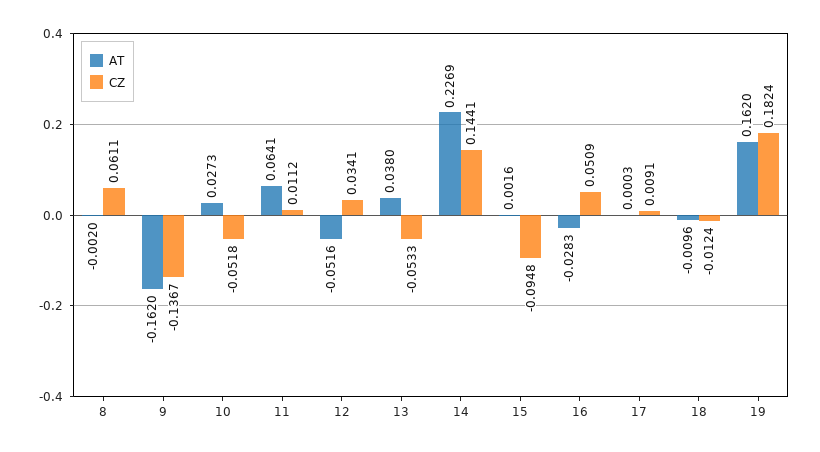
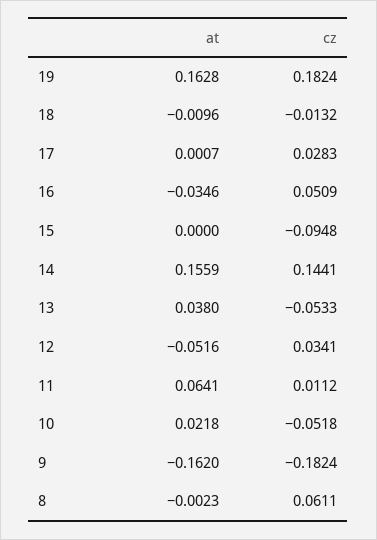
AT, 8: -0.002 -> -0.0023
CZ, 9: -0.1367 -> -0.1824
AT, 10: 0.0273 -> 0.0218
AT, 14: 0.2269 -> 0.1559
AT, 15: 0.0016 -> 0
AT, 16: -0.0283 -> -0.0346
AT, 17: 0.0003 -> 0.0007
CZ, 17: 0.0091 -> 0.0283
CZ, 18: -0.0124 -> -0.0132
AT, 19: 0.162 -> 0.1628

